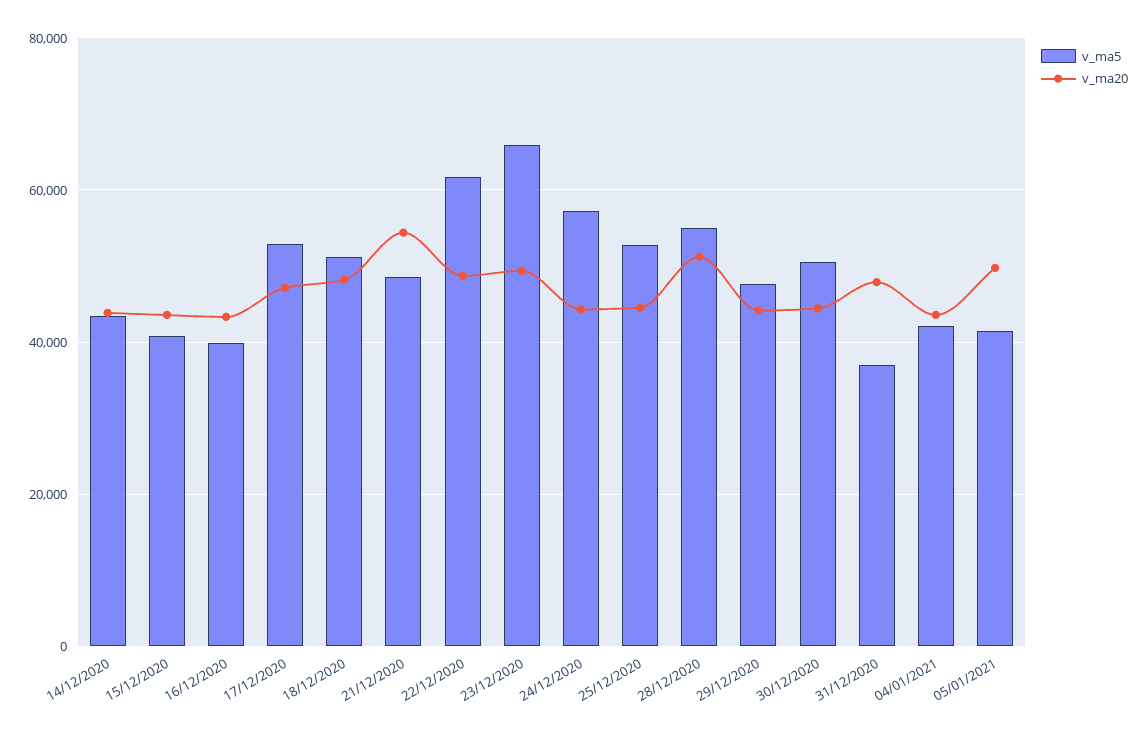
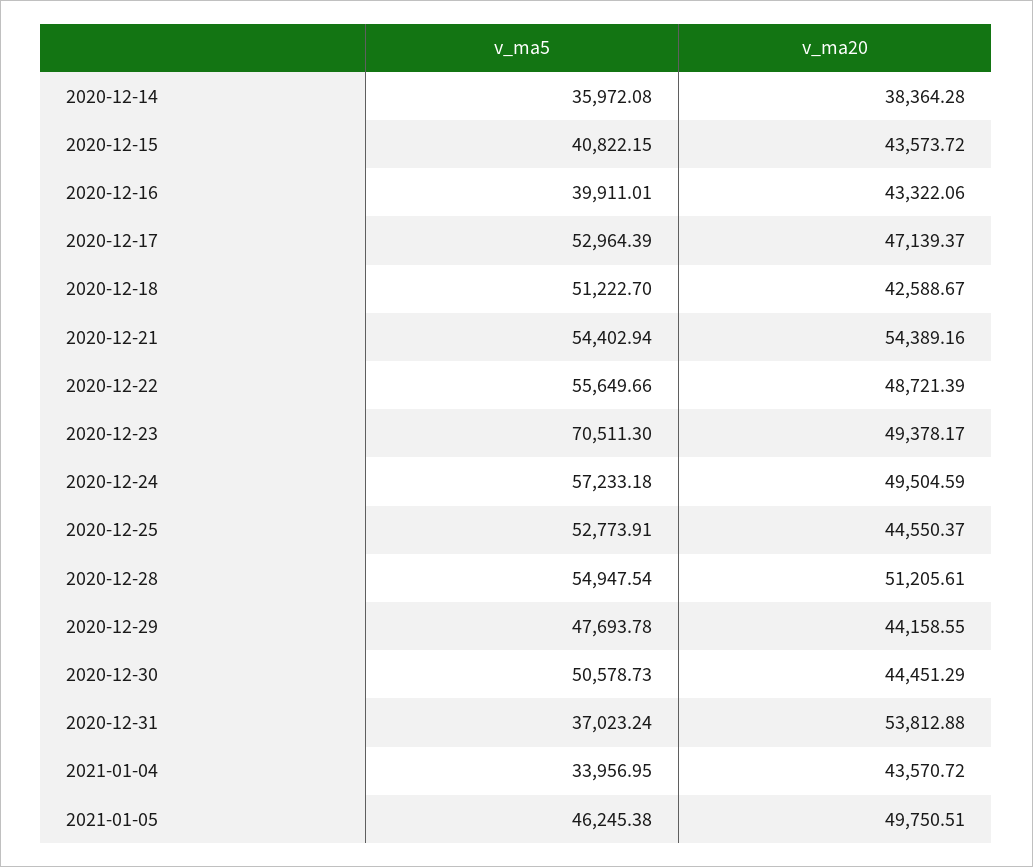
v_ma5, 14/12/2020: 44000 -> 35972.08
v_ma20, 14/12/2020: 44000 -> 38364.28
v_ma20, 18/12/2020: 48000 -> 42588.67
v_ma5, 21/12/2020: 48000 -> 54402.94
v_ma5, 22/12/2020: 62000 -> 55649.66
v_ma5, 23/12/2020: 66000 -> 70511.3
v_ma20, 24/12/2020: 44000 -> 49504.59
v_ma20, 31/12/2020: 48000 -> 53812.88
v_ma5, 04/01/2021: 42000 -> 33956.95
v_ma5, 05/01/2021: 42000 -> 46245.38

